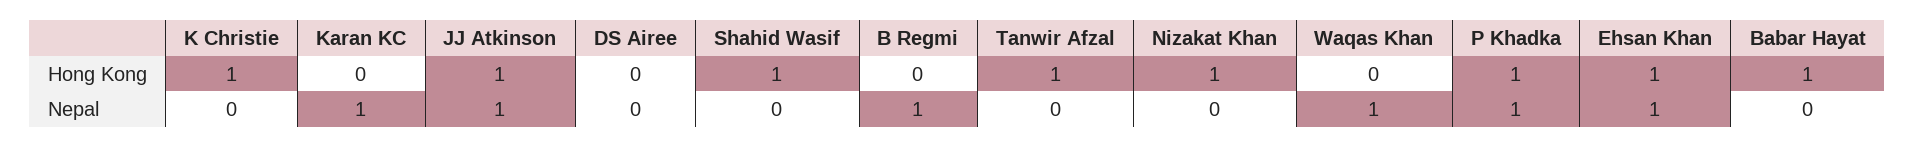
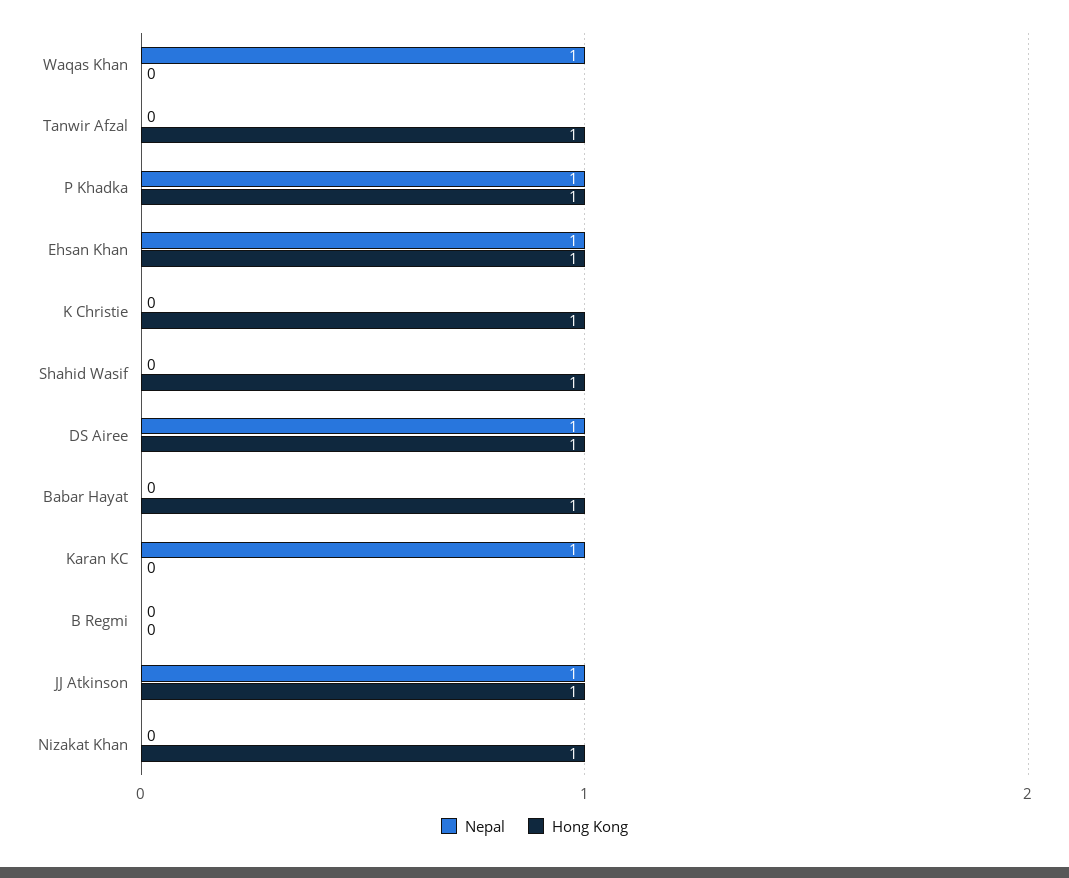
Hong Kong, DS Airee: 0 -> 1
Nepal, DS Airee: 0 -> 1
Nepal, B Regmi: 1 -> 0

